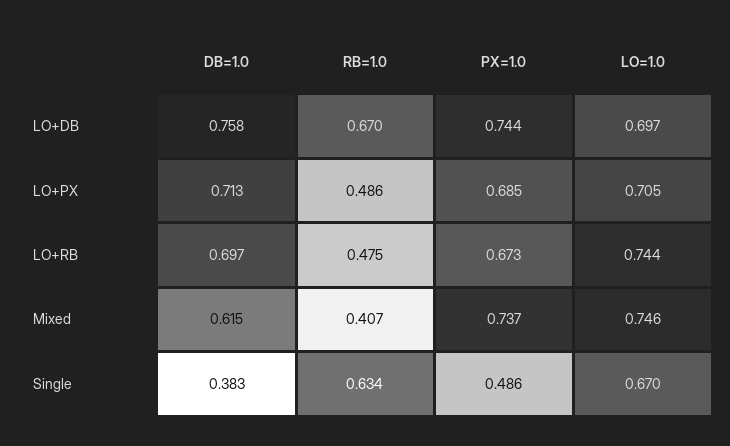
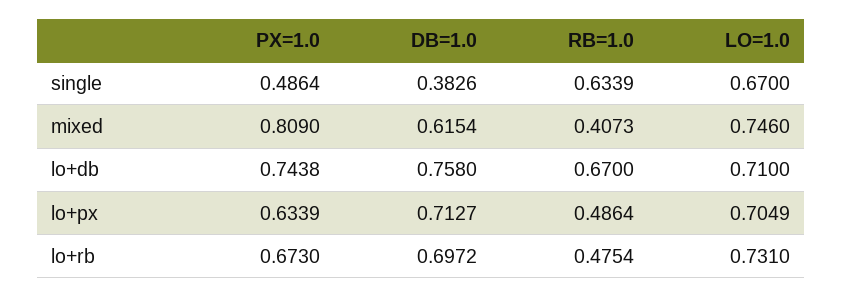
LO=1.0, LO+DB: 0.697 -> 0.71
PX=1.0, LO+PX: 0.685 -> 0.6339
LO=1.0, LO+RB: 0.744 -> 0.731
PX=1.0, Mixed: 0.737 -> 0.809

